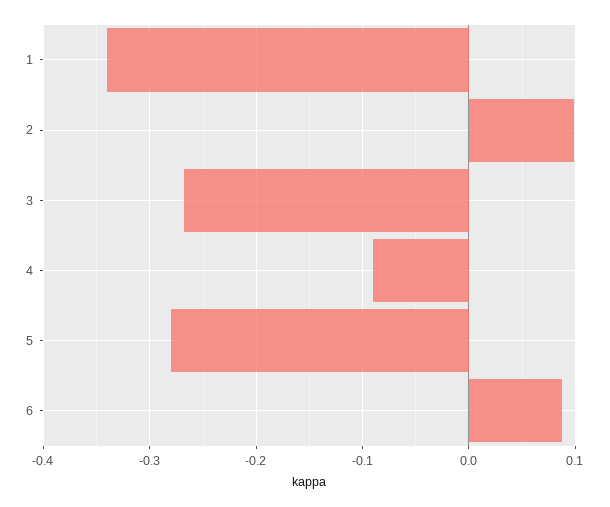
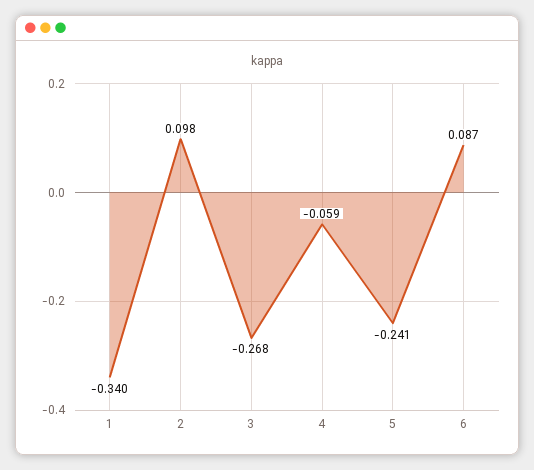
4: -0.09 -> -0.059
5: -0.28 -> -0.241

